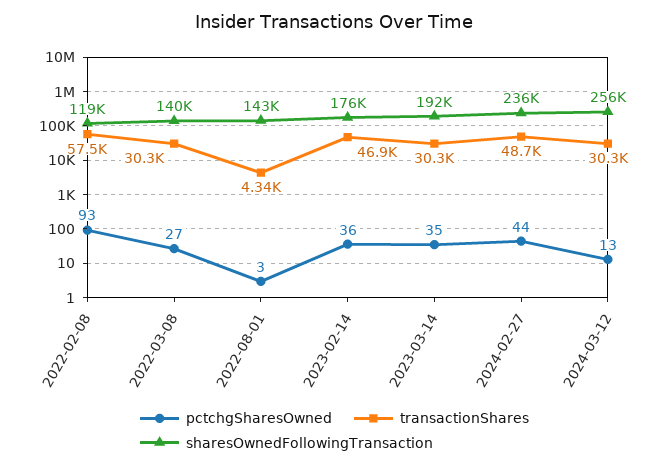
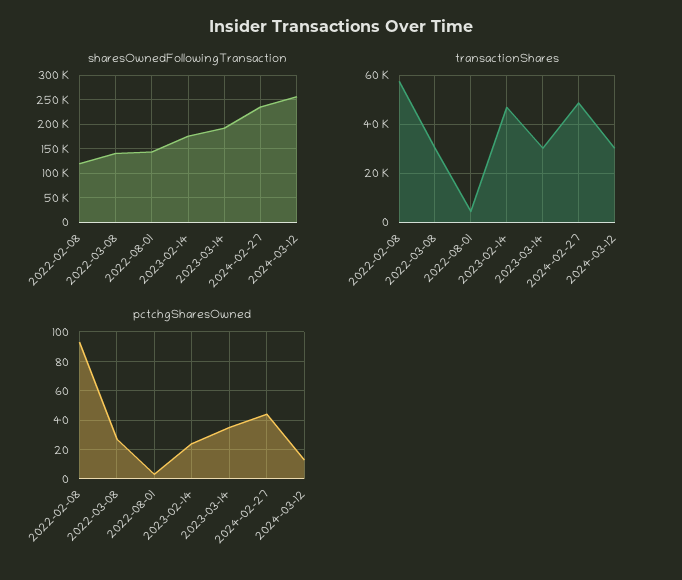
pctchgSharesOwned, 2023-02-14: 36 -> 25

